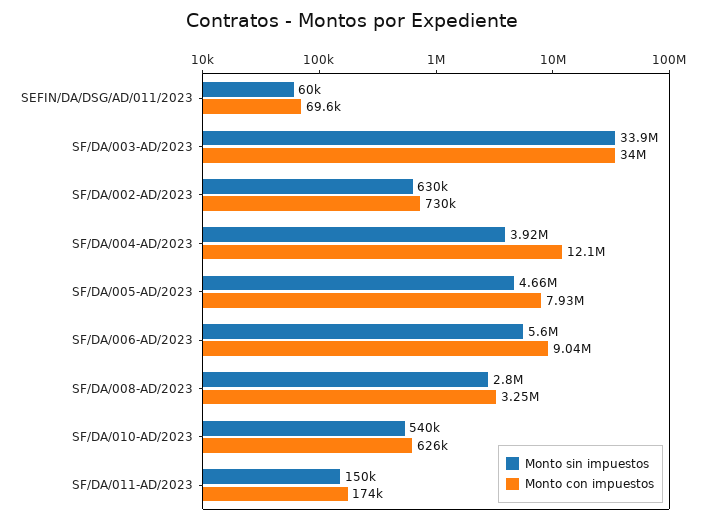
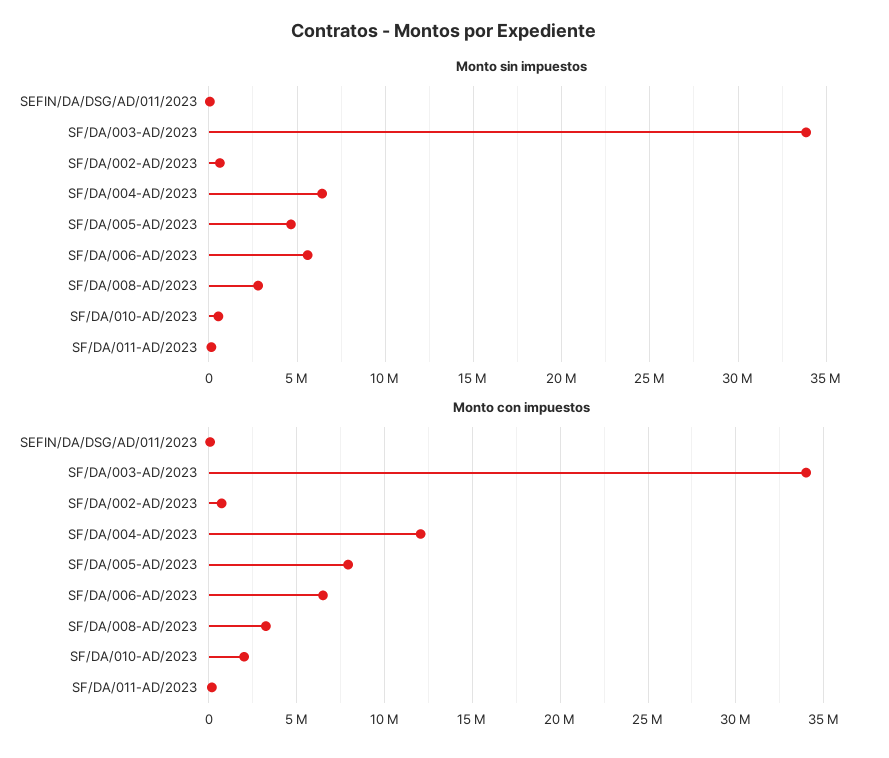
Monto sin impuestos, SF/DA/004-AD/2023: 3920000 -> 6500000
Monto con impuestos, SF/DA/006-AD/2023: 9040000 -> 6500000
Monto con impuestos, SF/DA/010-AD/2023: 626000 -> 2000000

